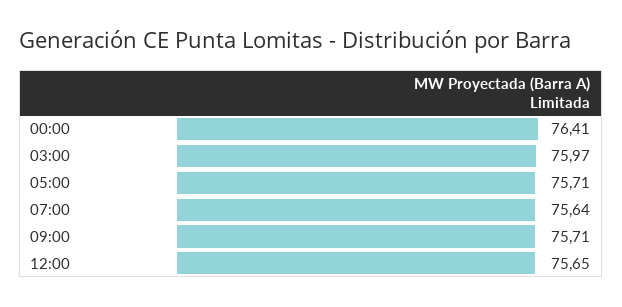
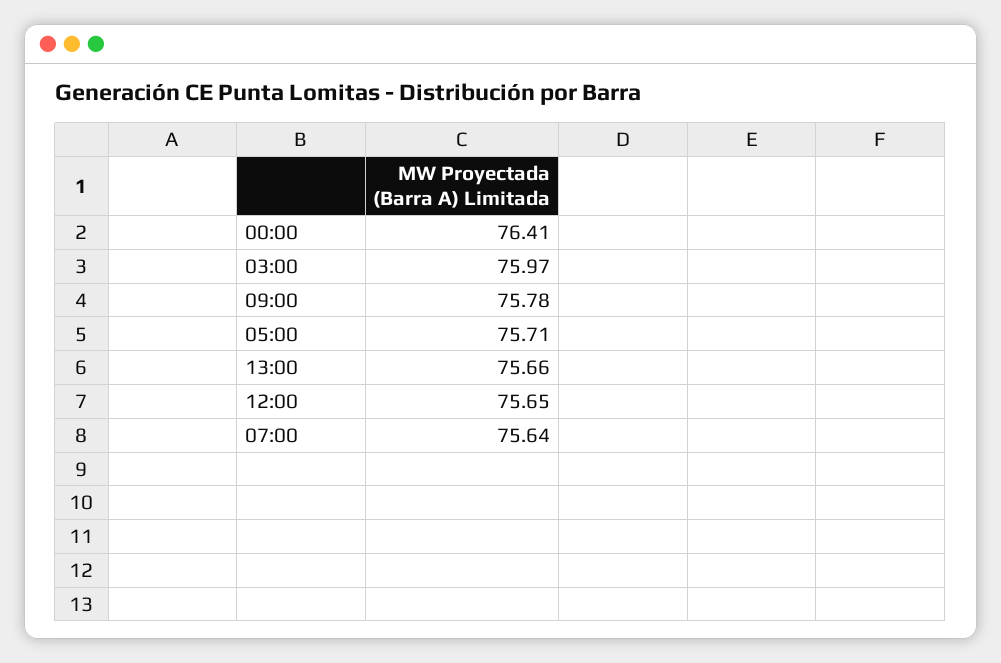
09:00: 75.71 -> 75.78
13:00: none -> 75.66

